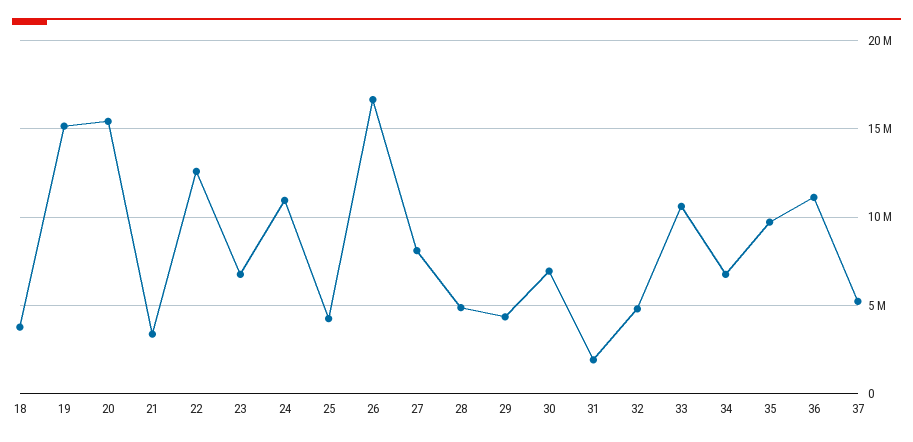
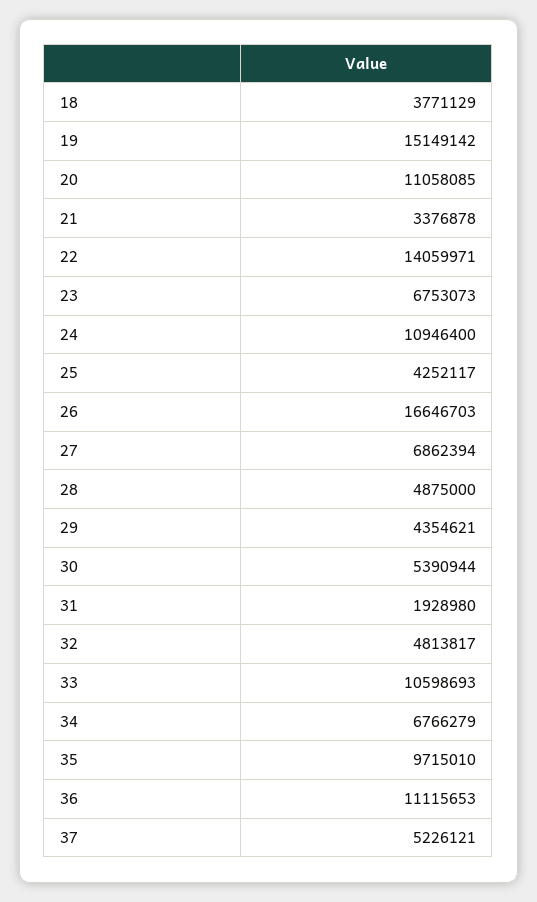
20: 15500000 -> 11058085
22: 12500000 -> 14059971
27: 8000000 -> 6862394
30: 7000000 -> 5390944

